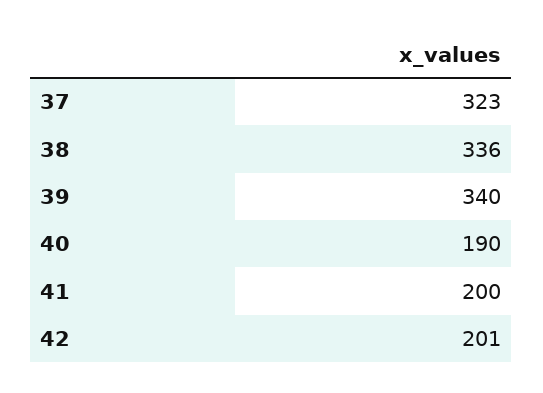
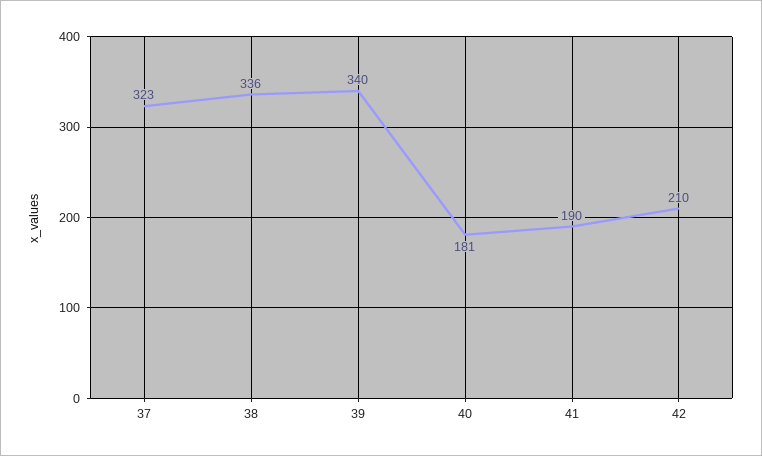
40: 190 -> 181
41: 200 -> 190
42: 201 -> 210

